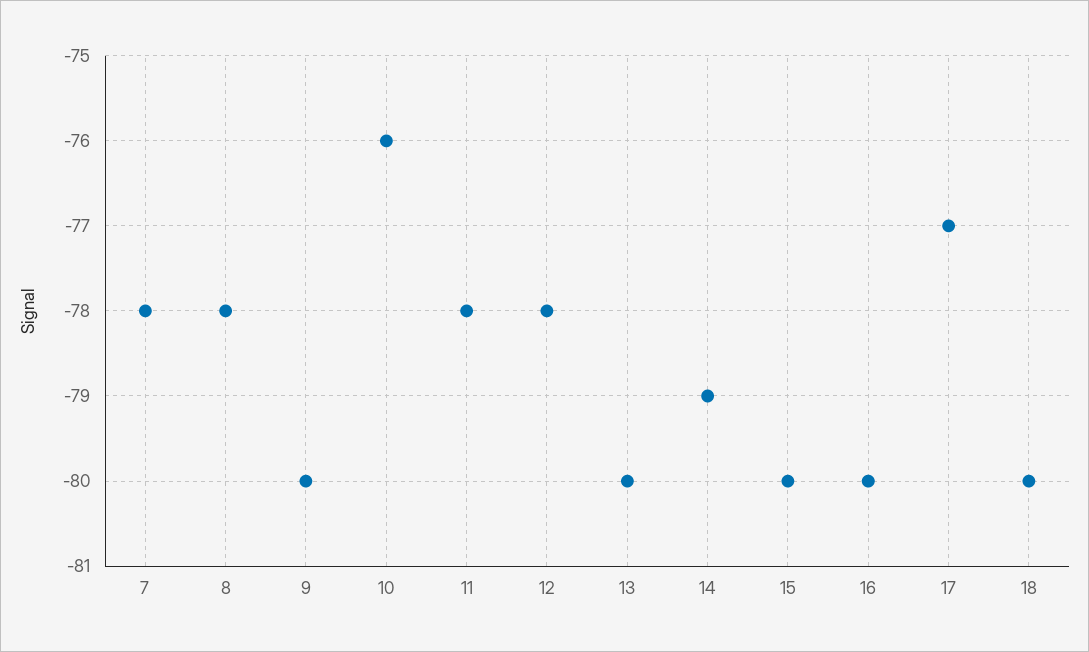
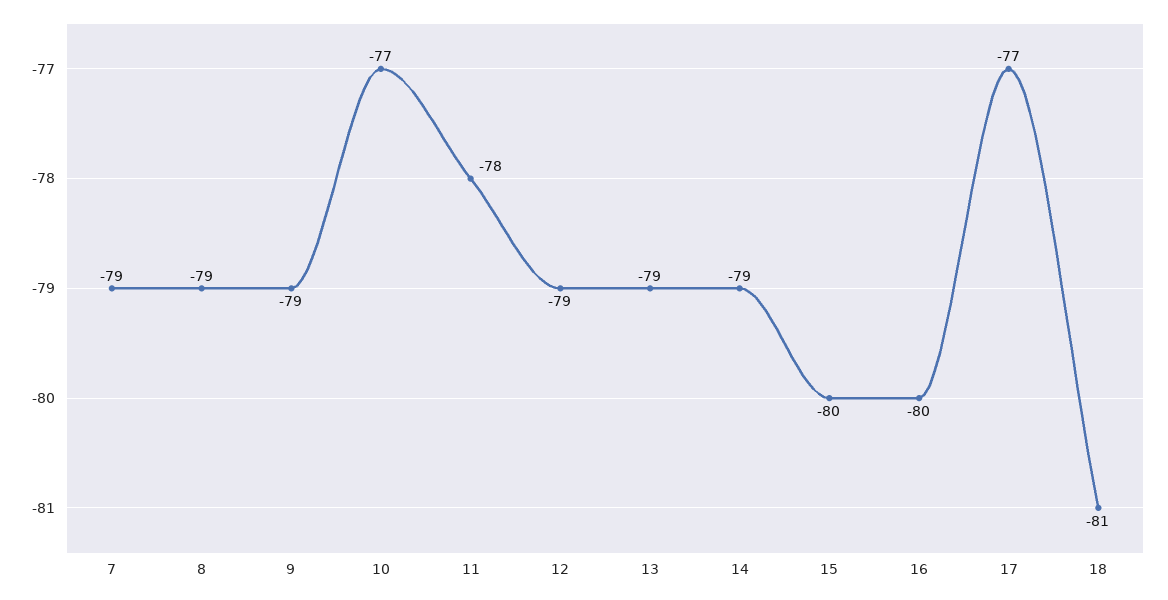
7: -78 -> -79
8: -78 -> -79
9: -80 -> -79
10: -76 -> -77
12: -78 -> -79
13: -80 -> -79
18: -80 -> -81

